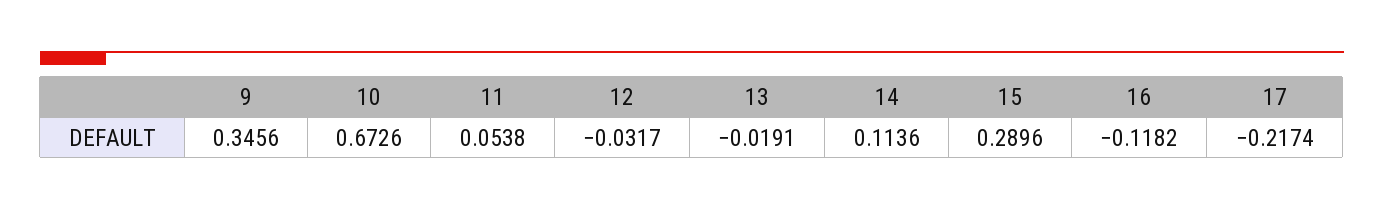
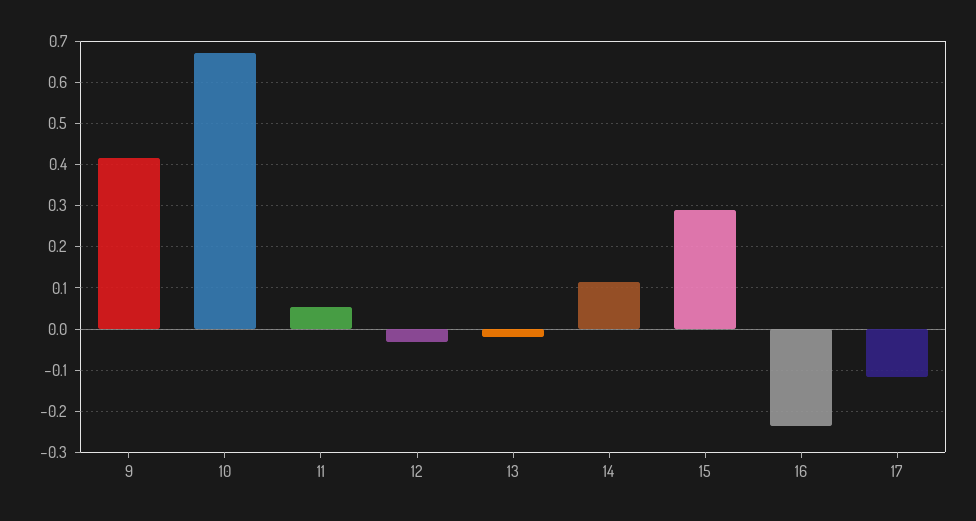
9: 0.3456 -> 0.42
16: -0.1182 -> -0.24
17: -0.2174 -> -0.12

